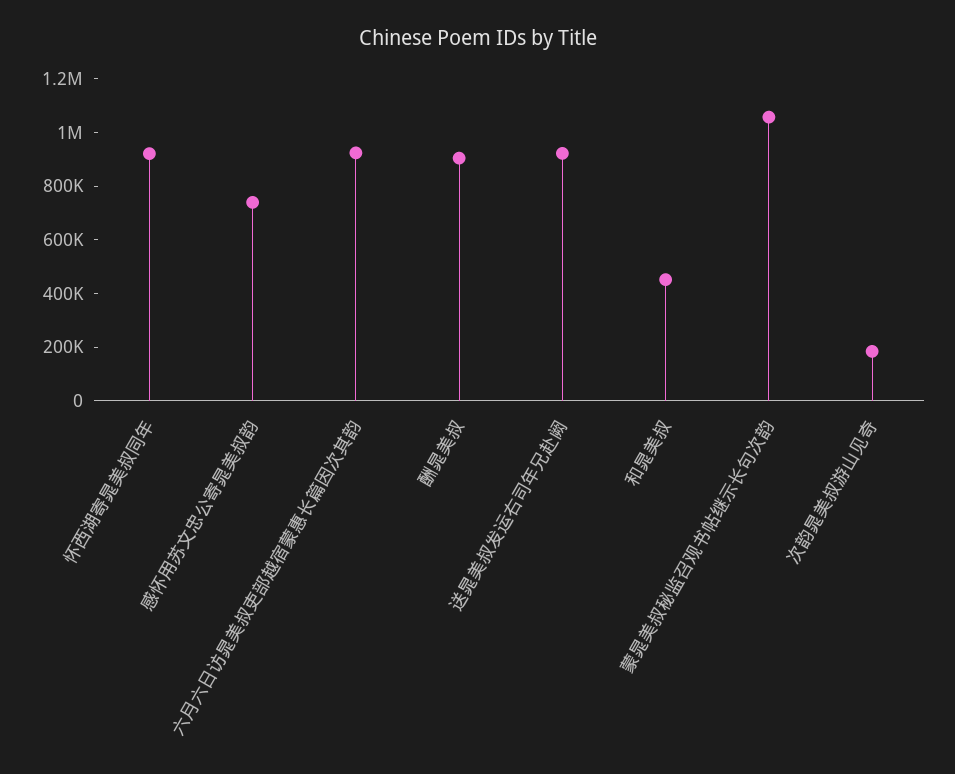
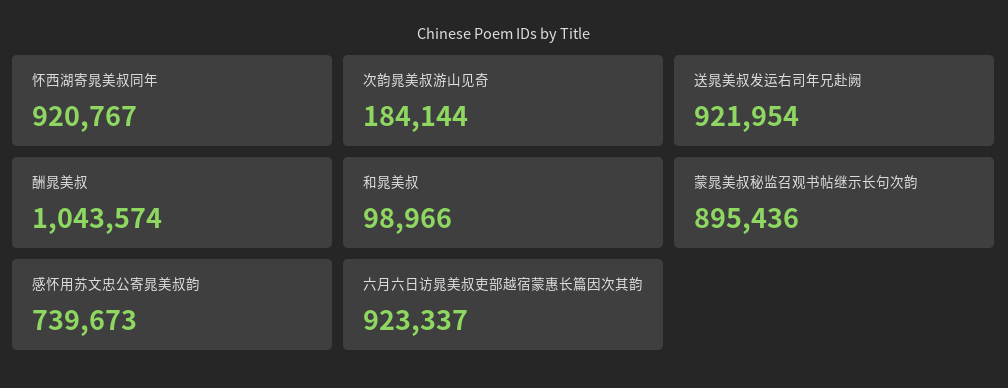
酬晁美叔: 900000 -> 1043574
和晁美叔: 450000 -> 98966
蒙晁美叔秘监召观书帖继示长句次韵: 1050000 -> 895436

